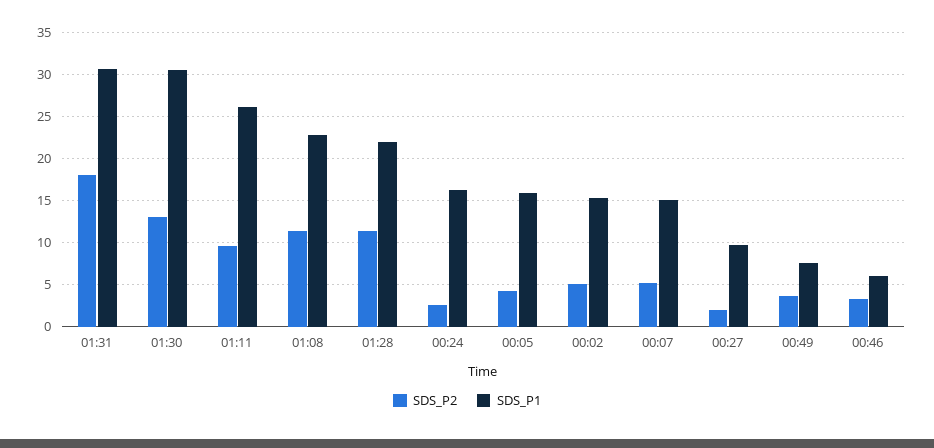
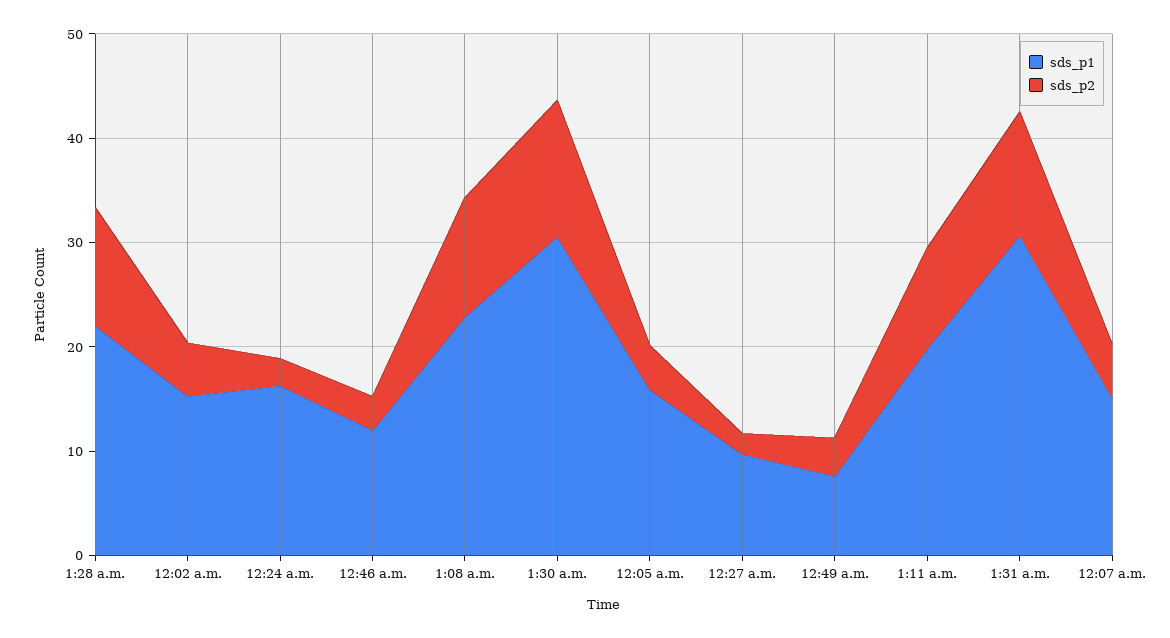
SDS_P2, 01:31: 18 -> 12
SDS_P1, 01:11: 26 -> 20
SDS_P1, 00:46: 6 -> 12

